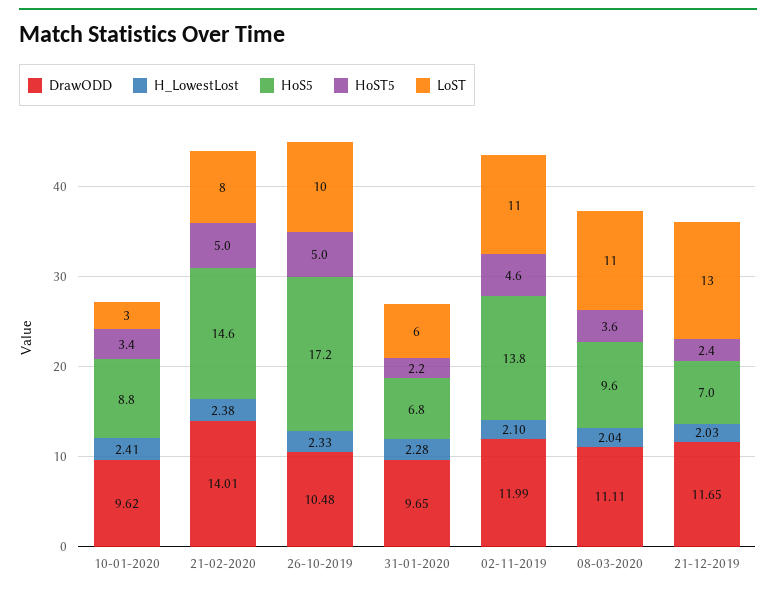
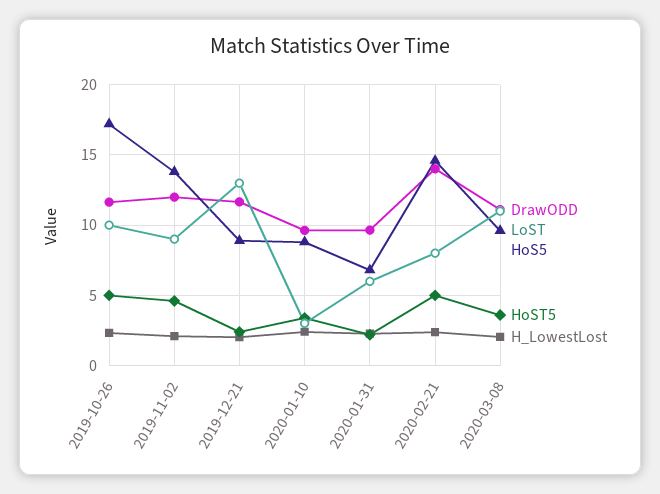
DrawODD, 26-10-2019: 10.48 -> 11.5
LoST, 02-11-2019: 11 -> 9
HoS5, 21-12-2019: 7 -> 9

